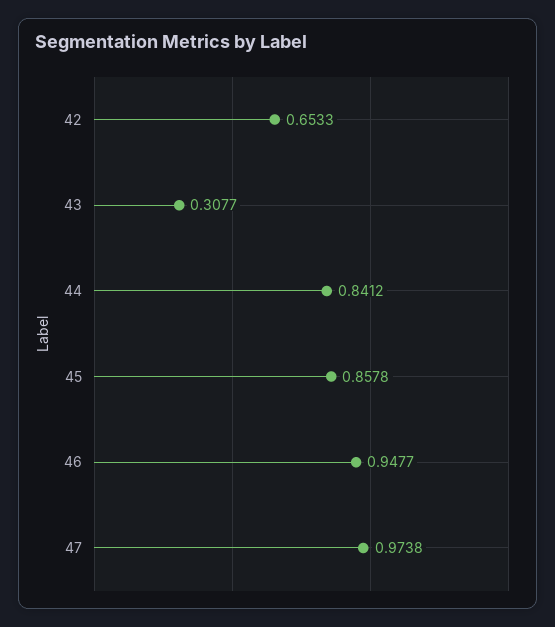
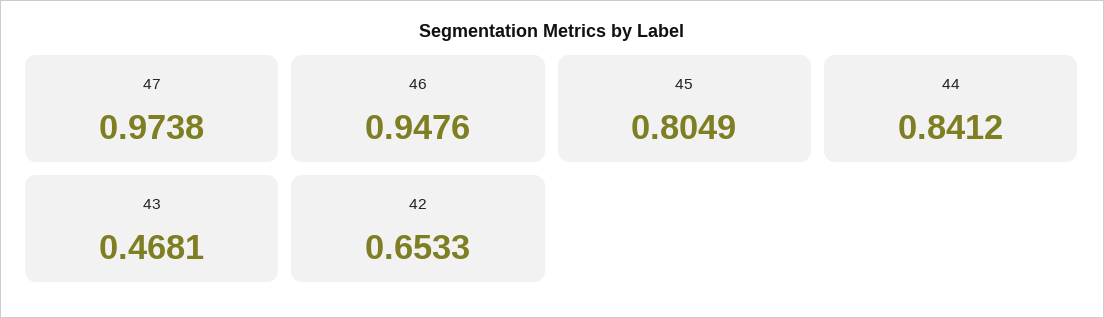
43: 0.3077 -> 0.4681
45: 0.8578 -> 0.8049
46: 0.9477 -> 0.9476

